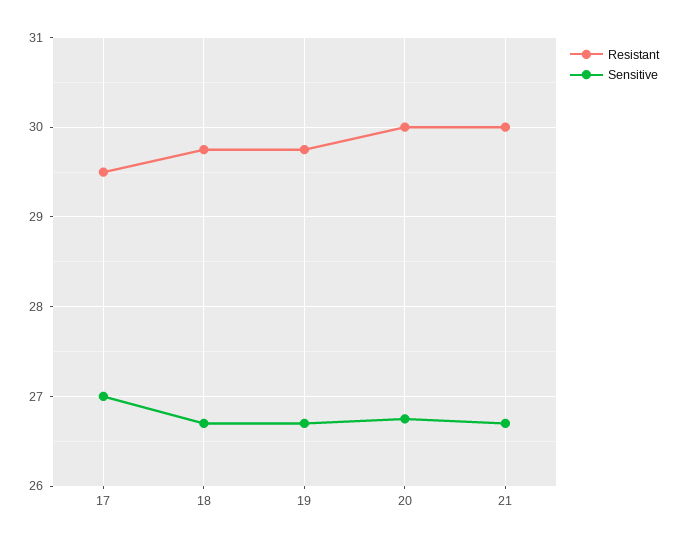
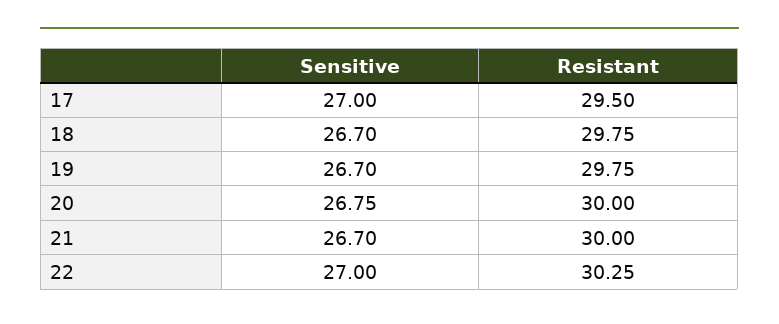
Sensitive, 22: none -> 27
Resistant, 22: none -> 30.25

